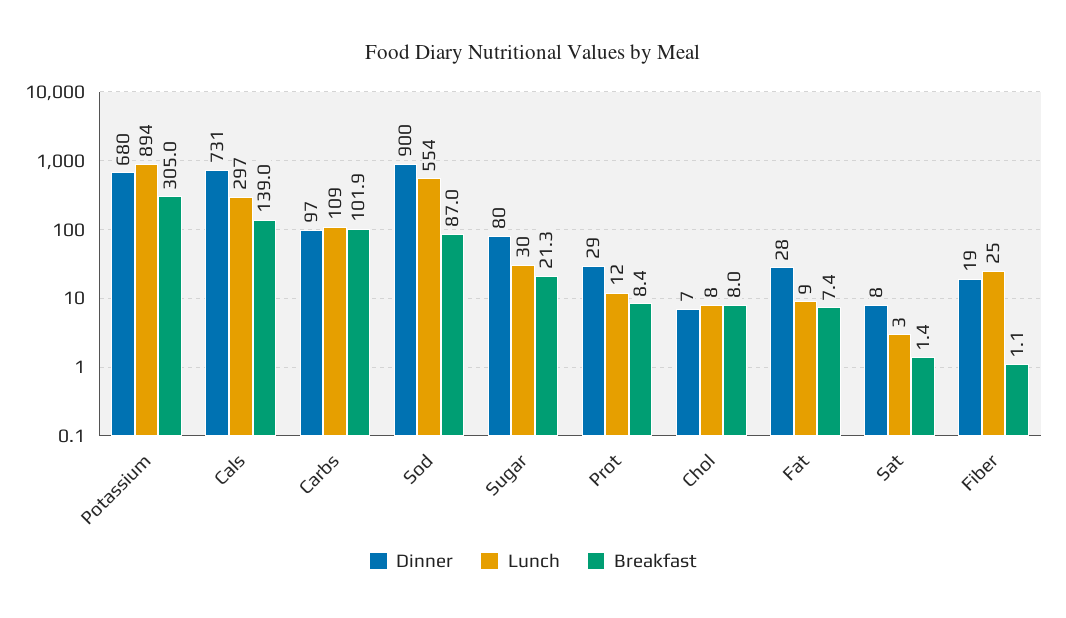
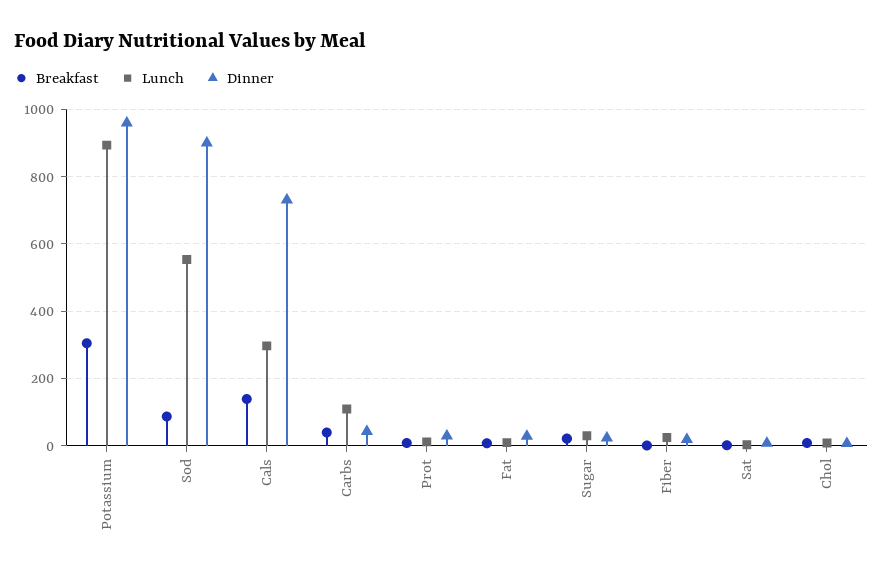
Dinner, Potassium: 680 -> 960
Dinner, Carbs: 97 -> 40
Breakfast, Carbs: 101.9 -> 40
Dinner, Sugar: 80 -> 20

